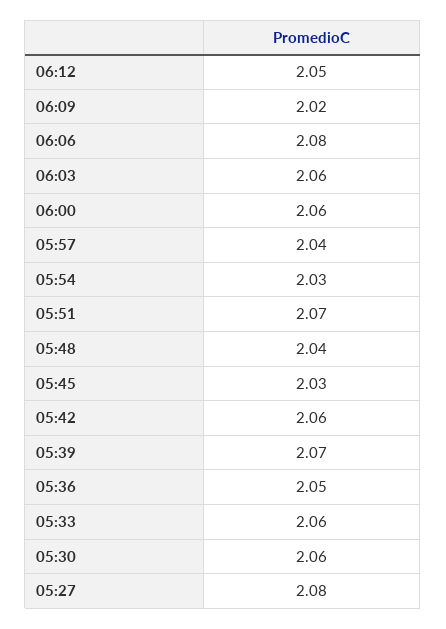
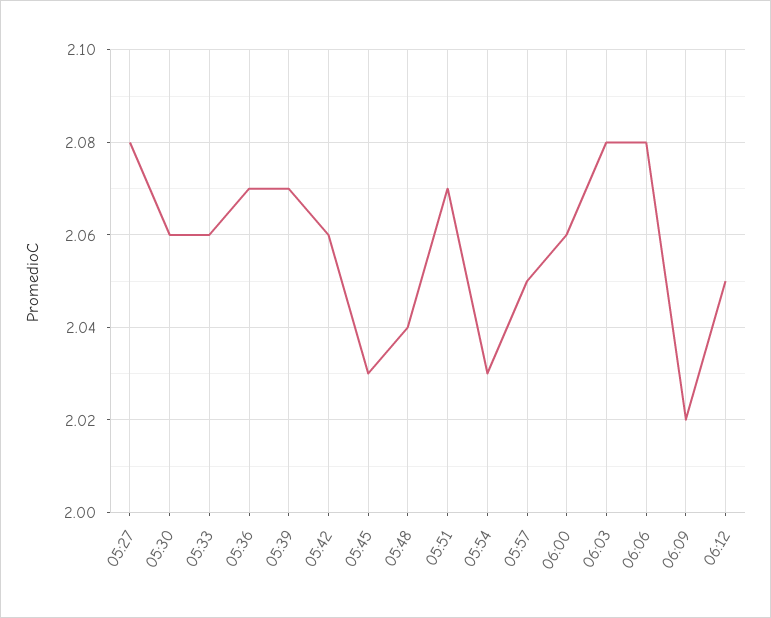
06:03: 2.06 -> 2.08
05:57: 2.04 -> 2.05
05:36: 2.05 -> 2.07

